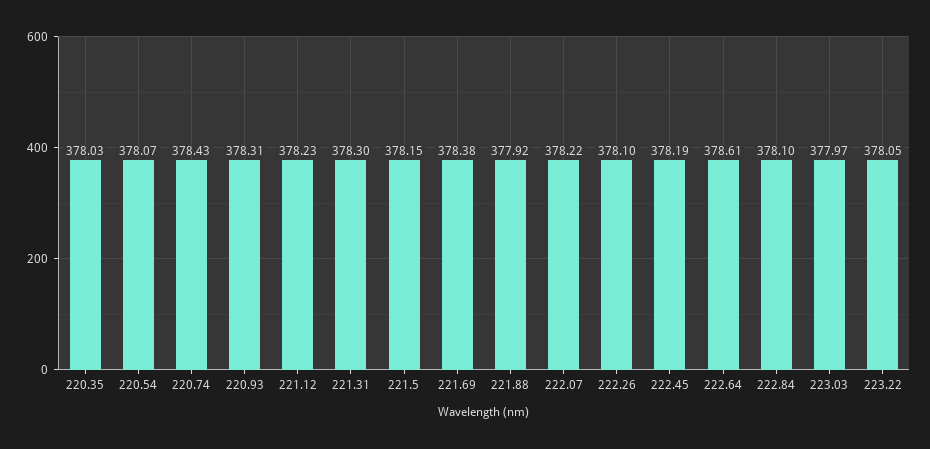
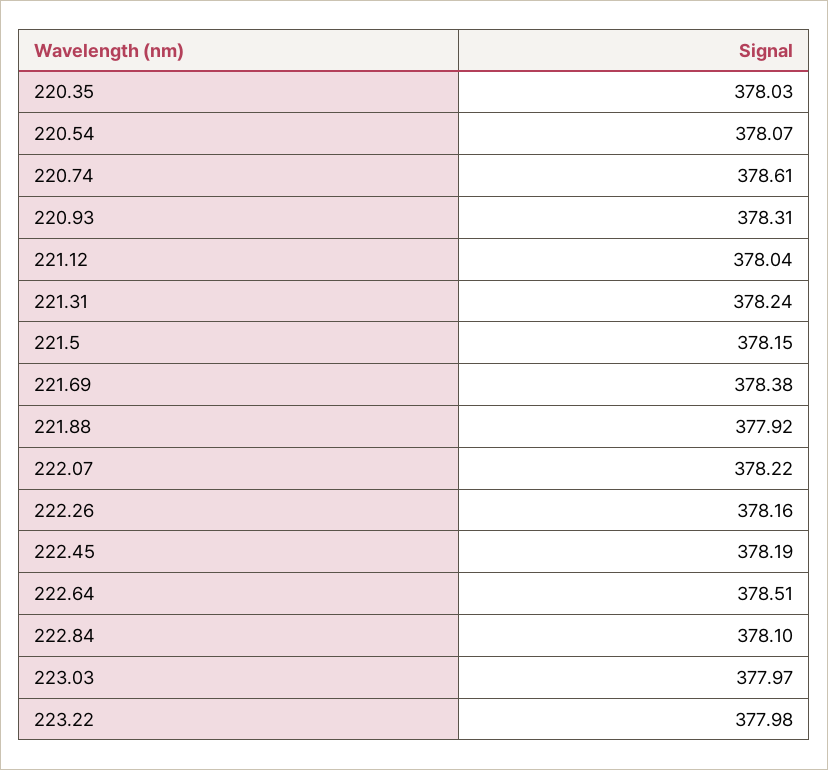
220.74: 378.43 -> 378.61
221.12: 378.23 -> 378.04
221.31: 378.3 -> 378.24
222.26: 378.1 -> 378.16
222.64: 378.61 -> 378.51
223.22: 378.05 -> 377.98

